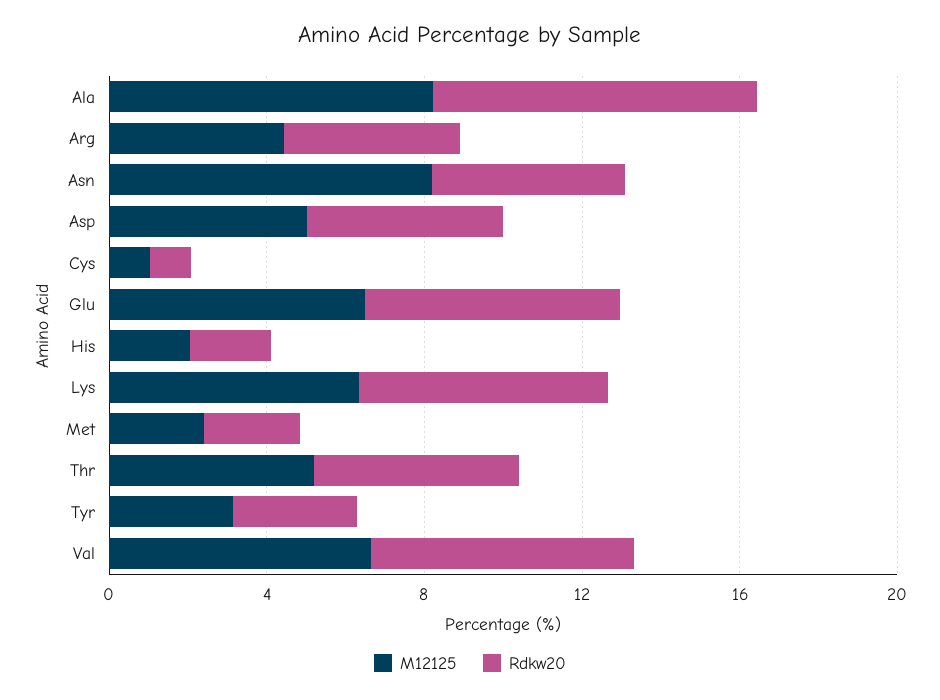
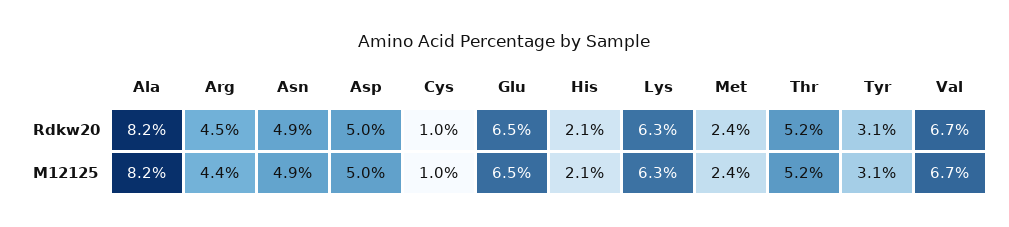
M12125, Asn: 8 -> 4.9

